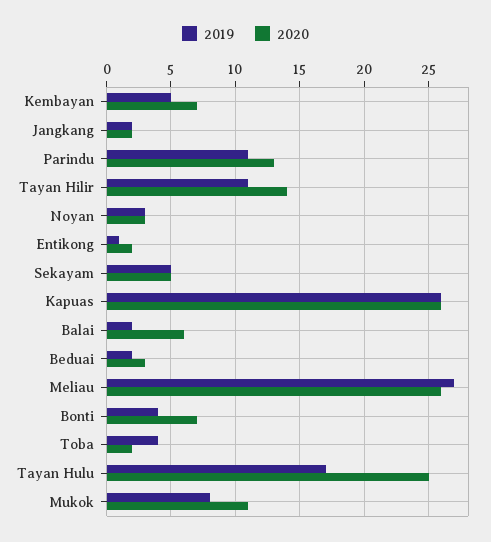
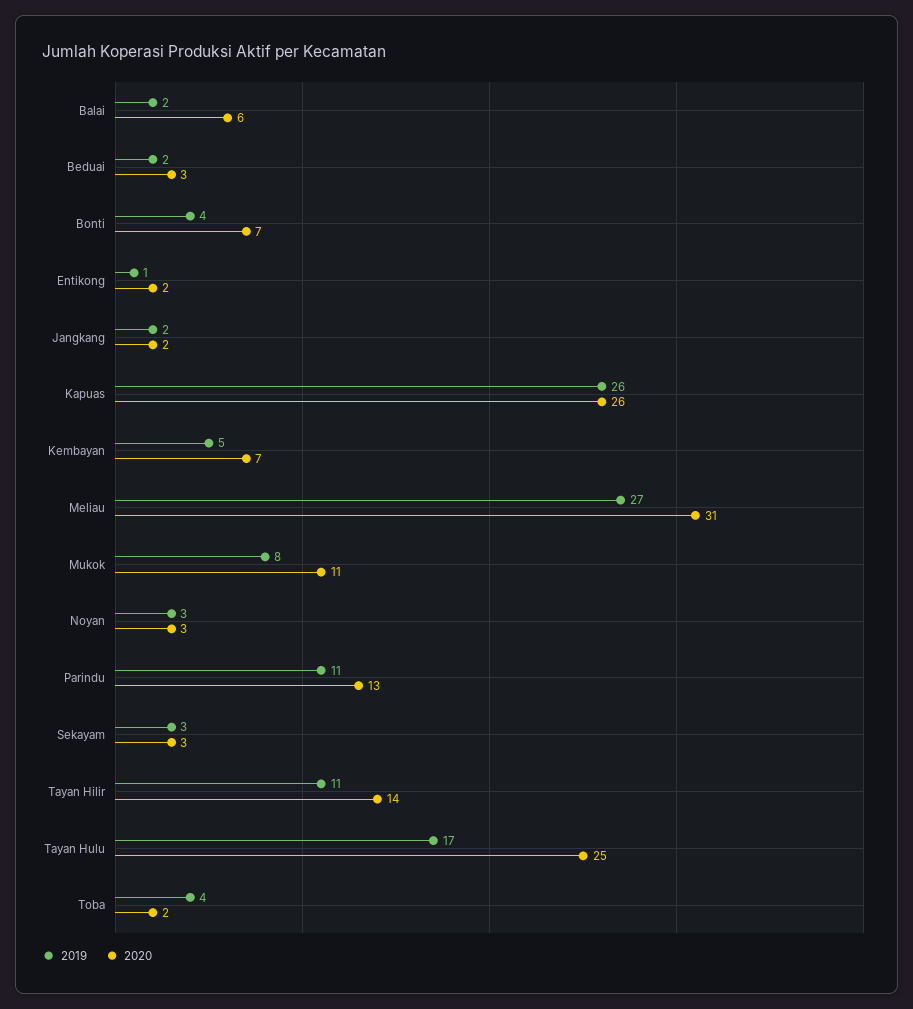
2019, Sekayam: 5 -> 3
2020, Sekayam: 5 -> 3
2020, Meliau: 26 -> 31

